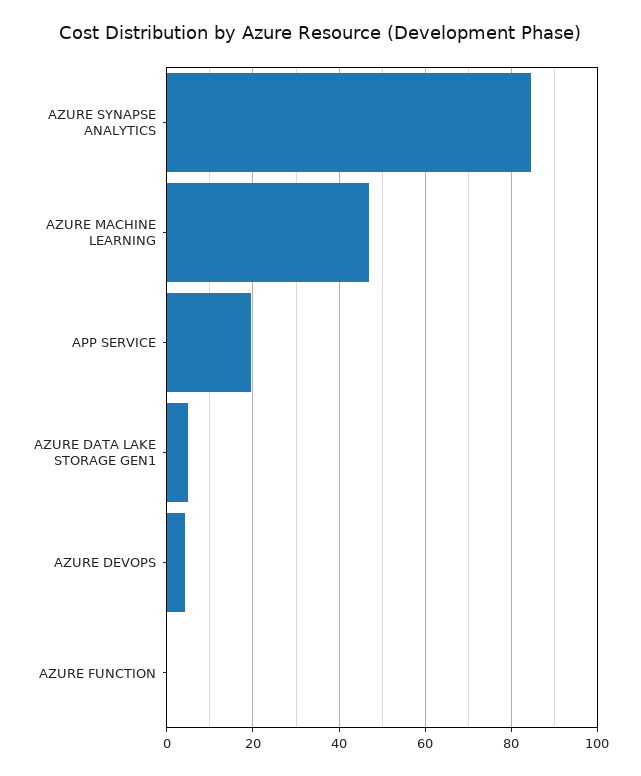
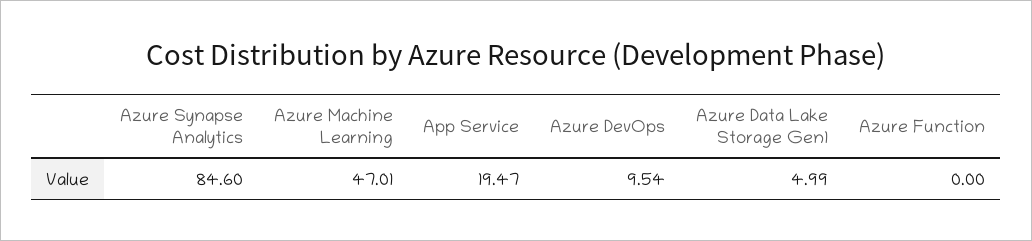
AZURE DEVOPS: 4 -> 9.54

